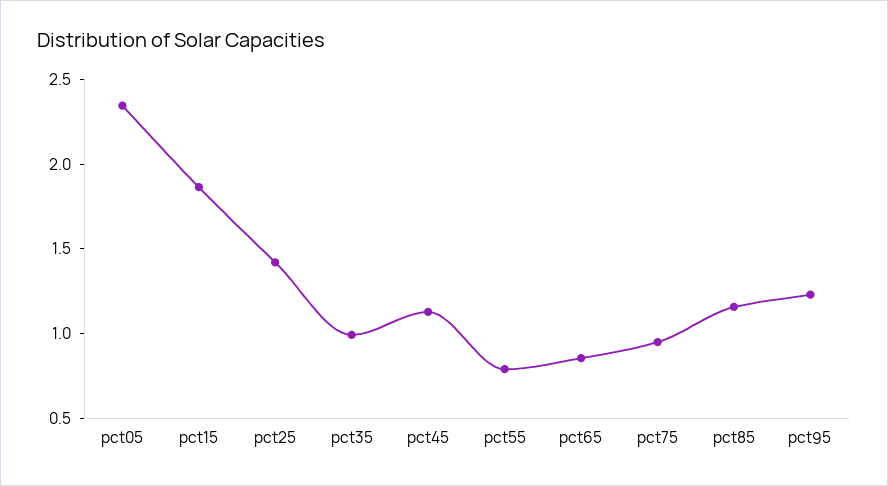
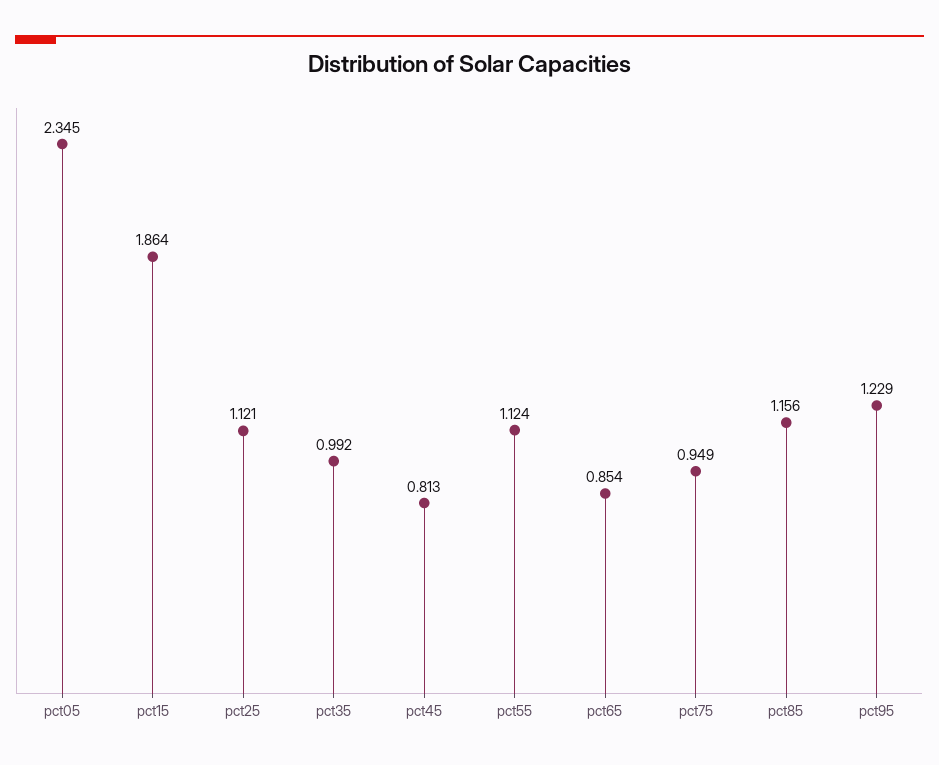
pct25: 1.4 -> 1.121
pct45: 1.1 -> 0.813
pct55: 0.8 -> 1.124

